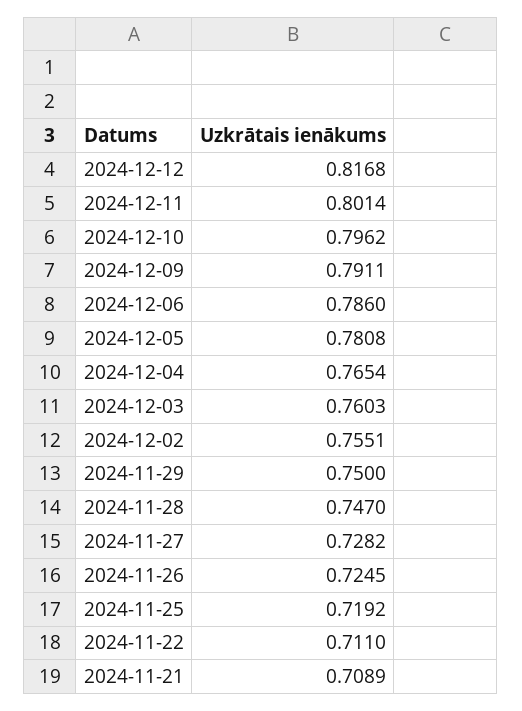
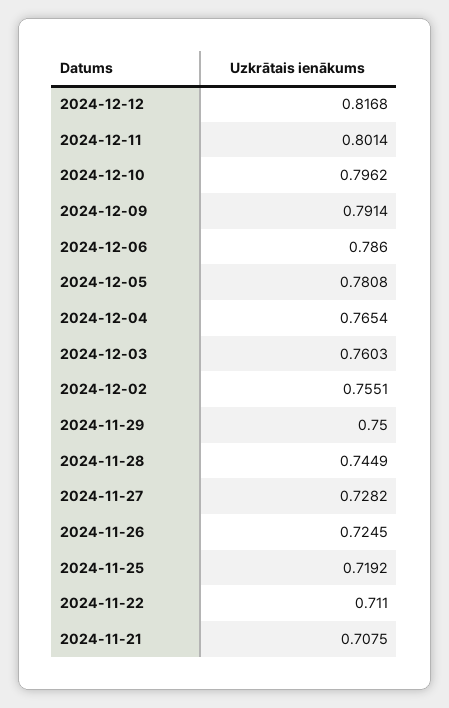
2024-12-09: 0.7911 -> 0.7914
2024-11-28: 0.747 -> 0.7449
2024-11-21: 0.7089 -> 0.7075

